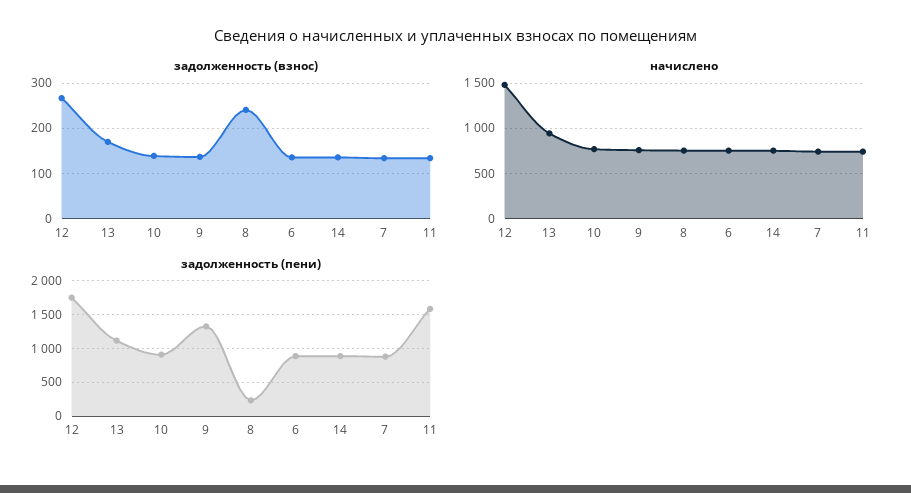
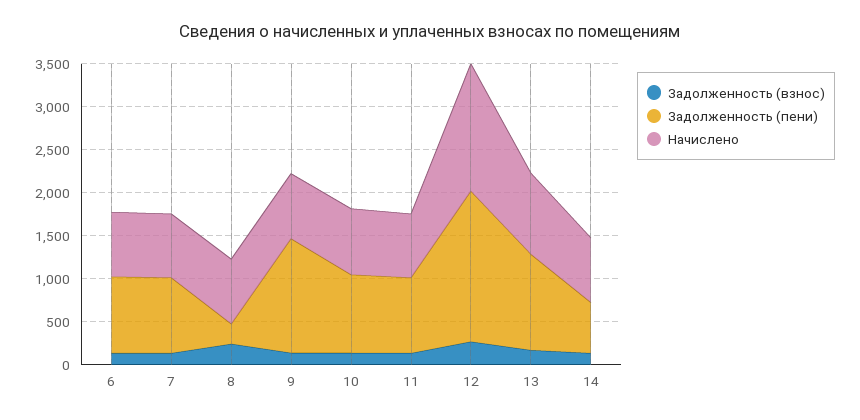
задолженность (пени), 14: 900 -> 600
задолженность (пени), 11: 1600 -> 900

